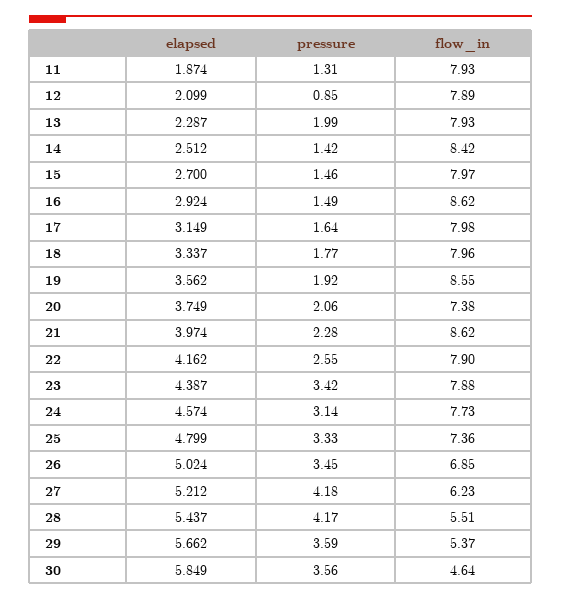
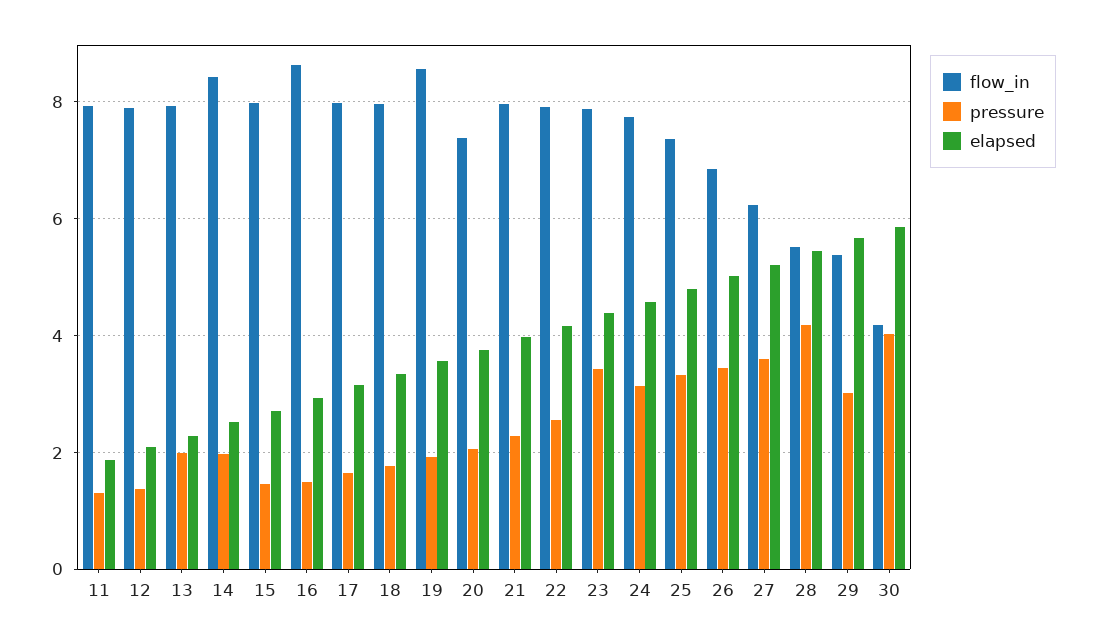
pressure, 12: 0.85 -> 1.4
pressure, 14: 1.42 -> 2
flow_in, 21: 8.62 -> 8
pressure, 27: 4.18 -> 3.6
pressure, 29: 3.59 -> 3
pressure, 30: 3.56 -> 4
flow_in, 30: 4.64 -> 4.2

